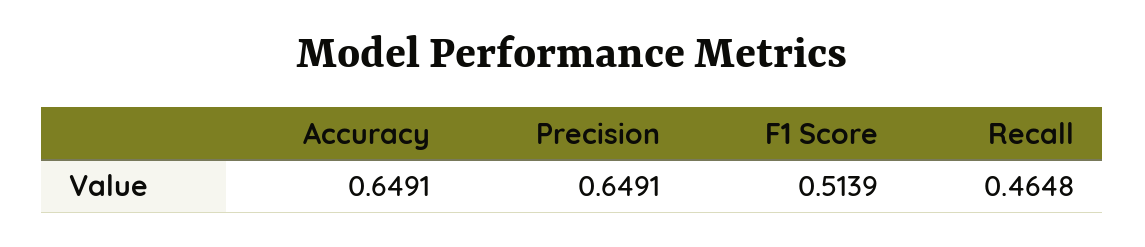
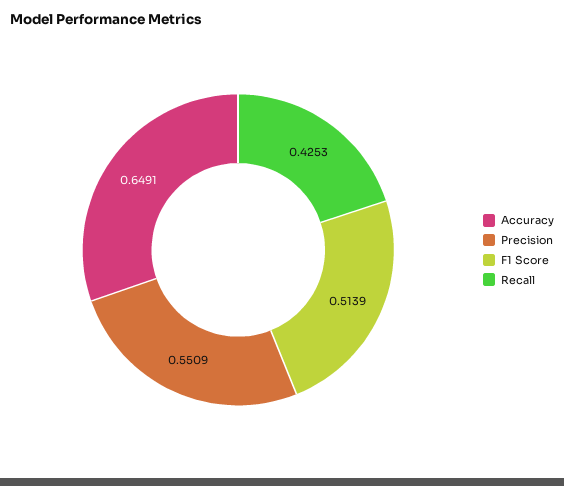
Precision: 0.6491 -> 0.5509
Recall: 0.4648 -> 0.4253

